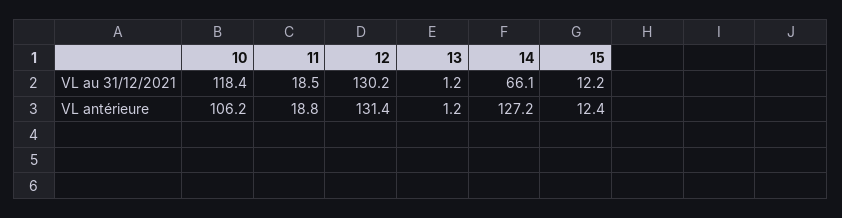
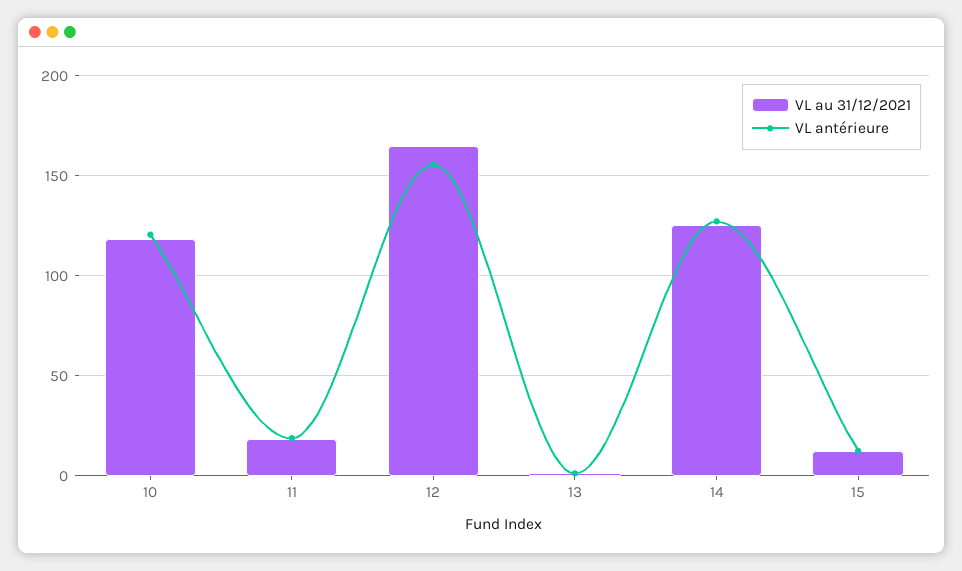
VL au 31/12/2021, 12: 130.2 -> 165
VL au 31/12/2021, 14: 66.1 -> 125
VL antérieure, 10: 106.2 -> 120
VL antérieure, 12: 131.4 -> 155

